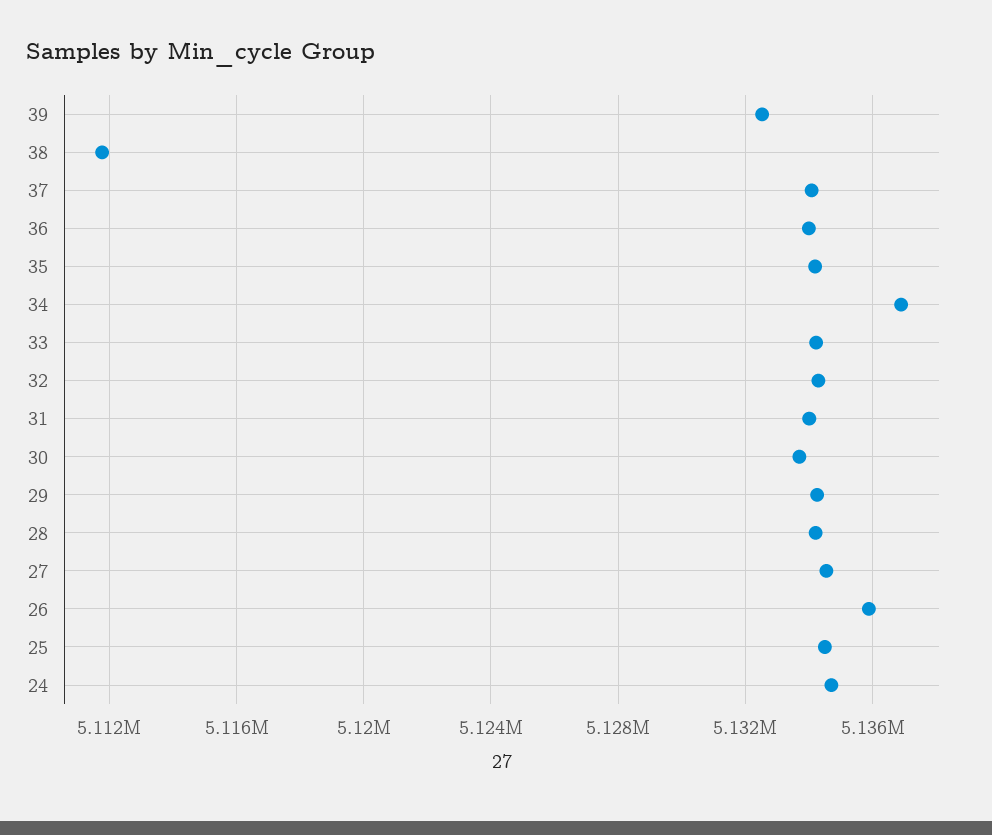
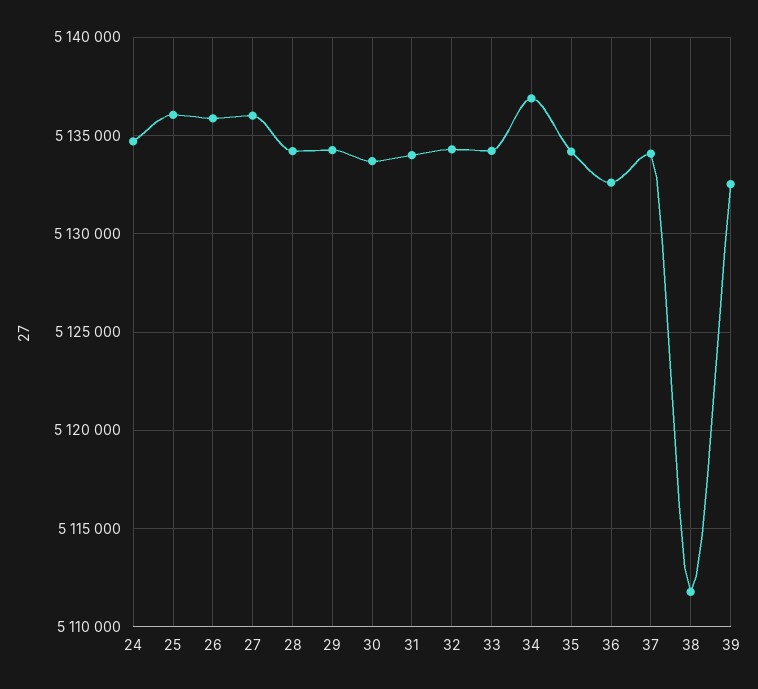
36: 5134000 -> 5132500
27: 5134500 -> 5136000
25: 5134500 -> 5136000

